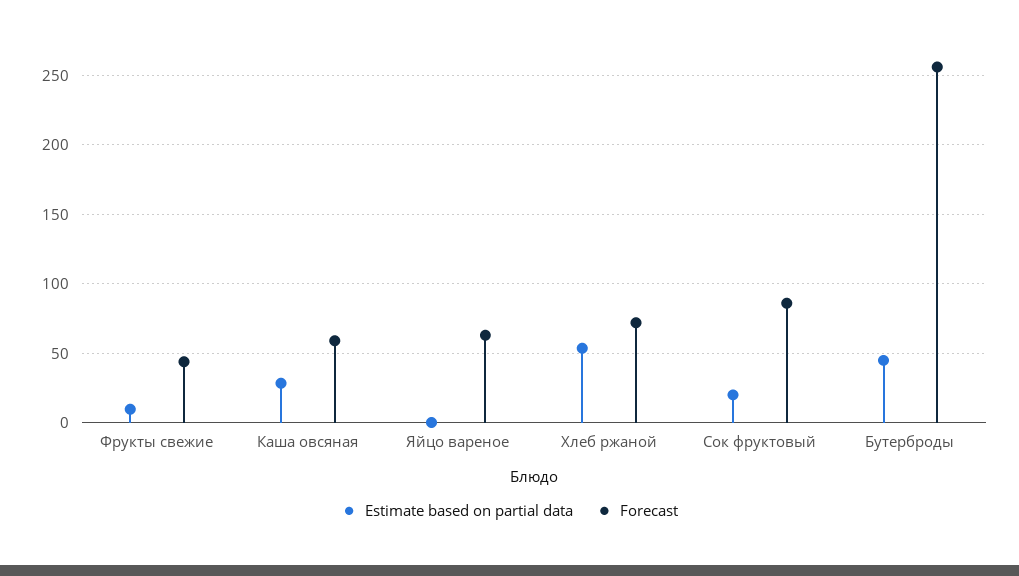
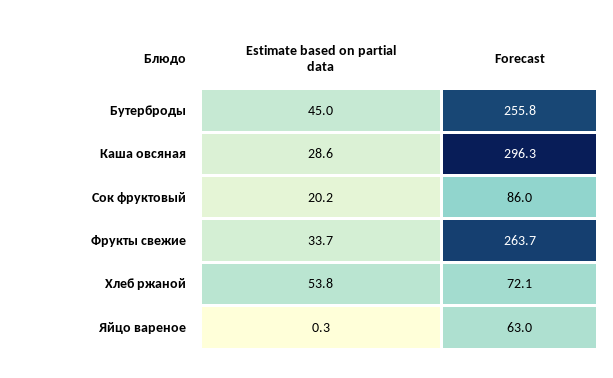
Estimate based on partial data, Фрукты свежие: 10 -> 33.7
Forecast, Фрукты свежие: 45 -> 263.7
Forecast, Каша овсяная: 60 -> 296.3

